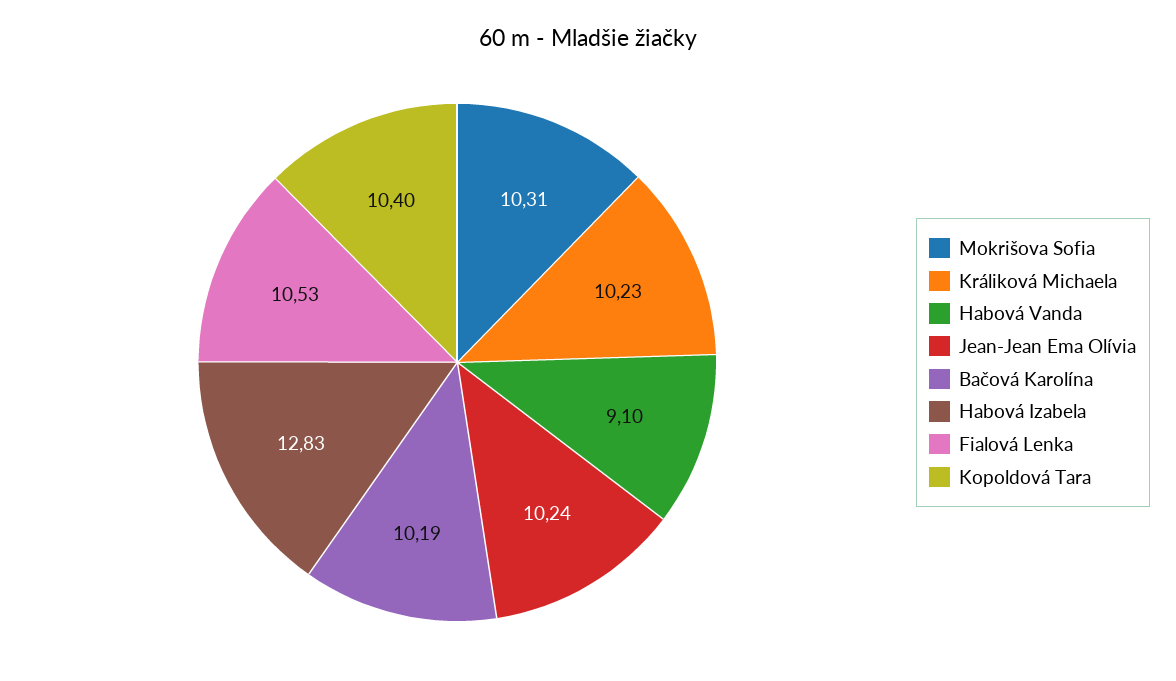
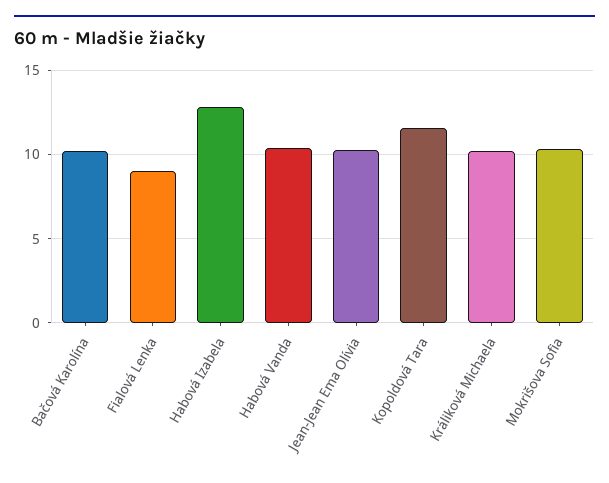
Habová Vanda: 9.1 -> 10.5
Fialová Lenka: 10.53 -> 9
Kopoldová Tara: 10.4 -> 11.5

